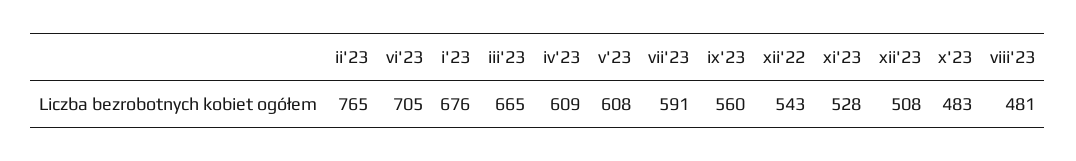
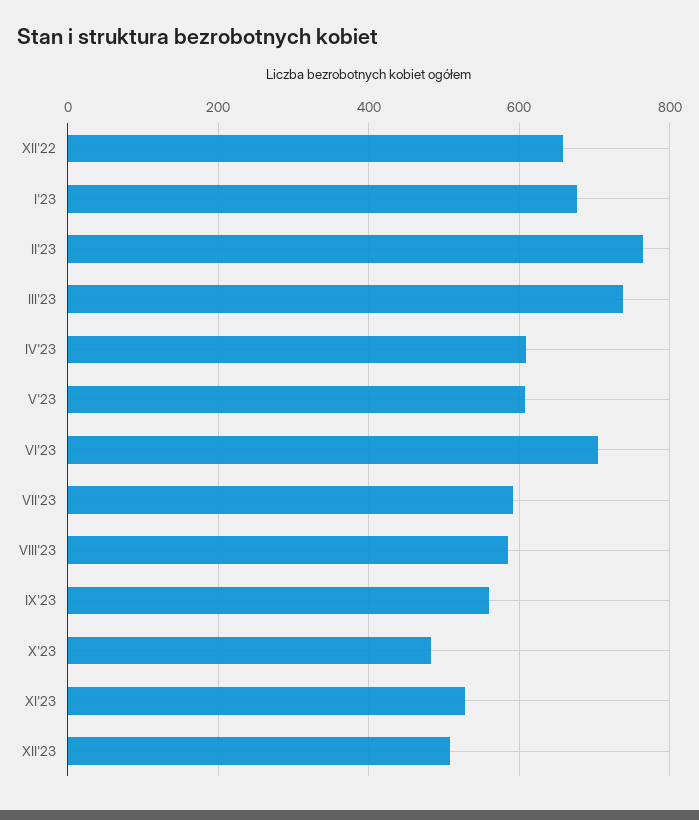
iii'23: 665 -> 740
xii'22: 543 -> 660
viii'23: 481 -> 580

